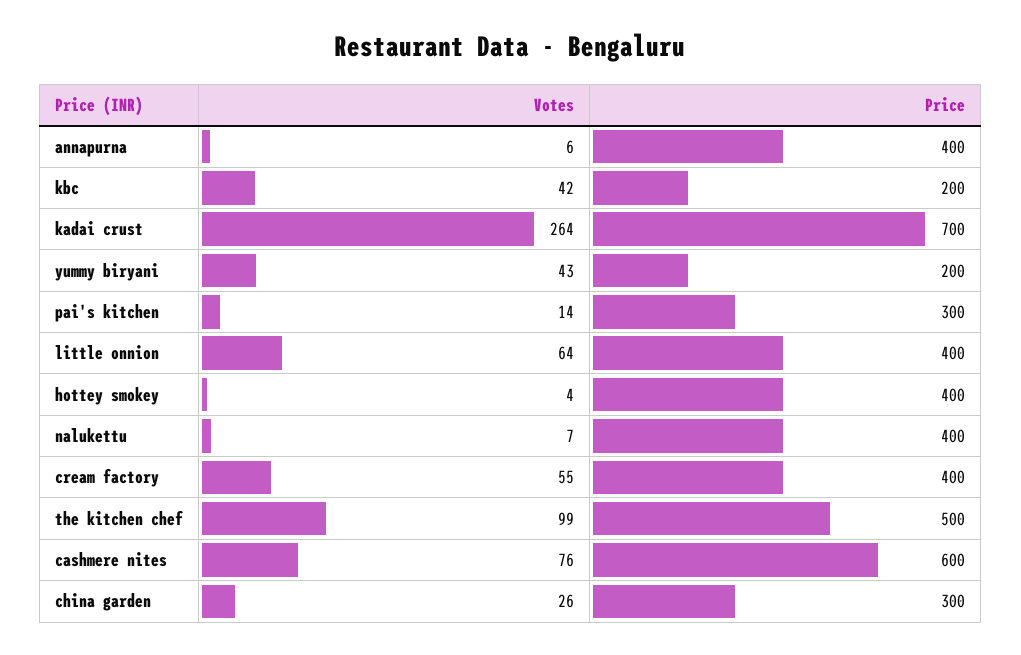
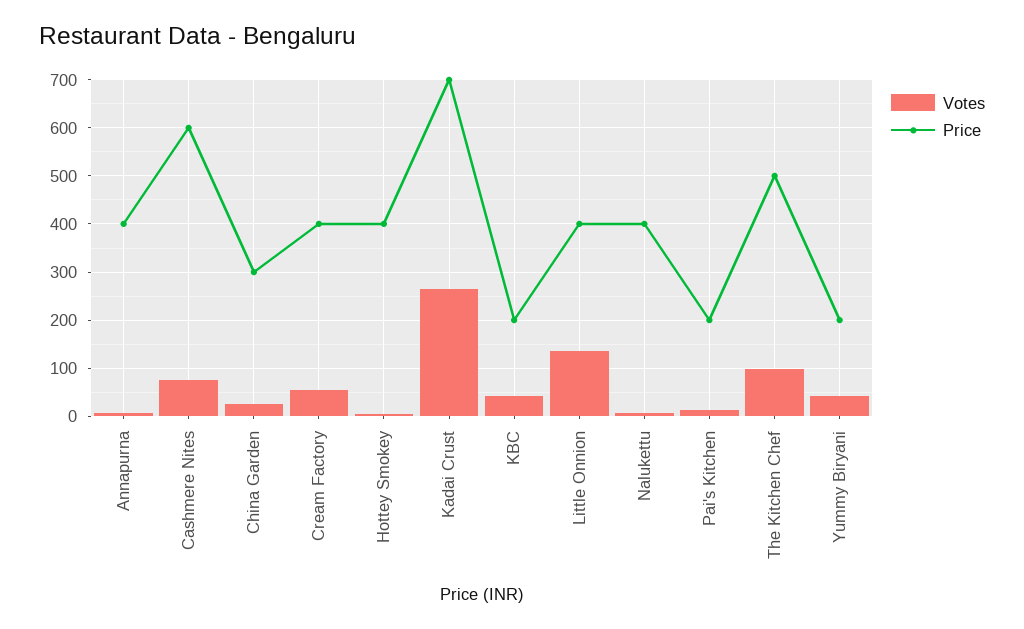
Price, pai's kitchen: 300 -> 200
Votes, little onnion: 64 -> 140

